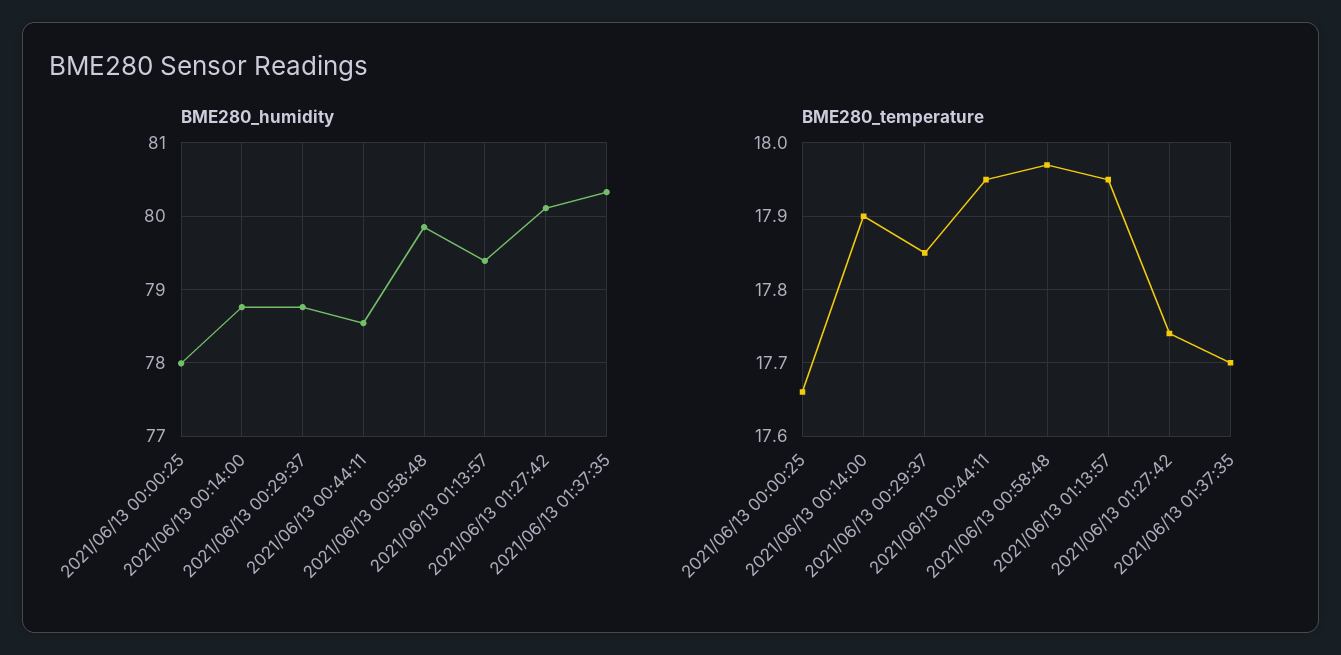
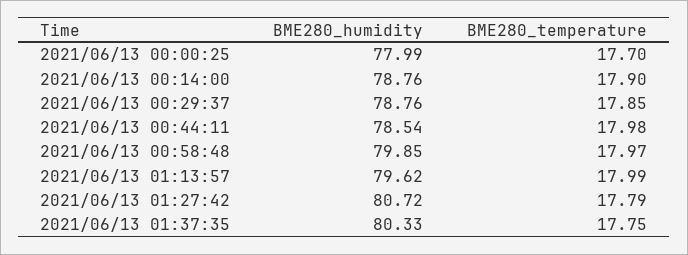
BME280_humidity, 2021/06/13 01:13:57: 79.4 -> 79.62
BME280_humidity, 2021/06/13 01:27:42: 80.1 -> 80.72
BME280_temperature, 2021/06/13 00:00:25: 17.66 -> 17.7
BME280_temperature, 2021/06/13 00:44:11: 17.95 -> 17.98
BME280_temperature, 2021/06/13 01:13:57: 17.95 -> 17.99
BME280_temperature, 2021/06/13 01:27:42: 17.74 -> 17.79
BME280_temperature, 2021/06/13 01:37:35: 17.7 -> 17.75

